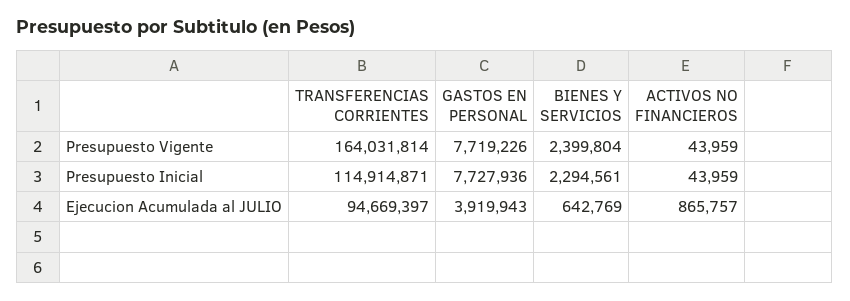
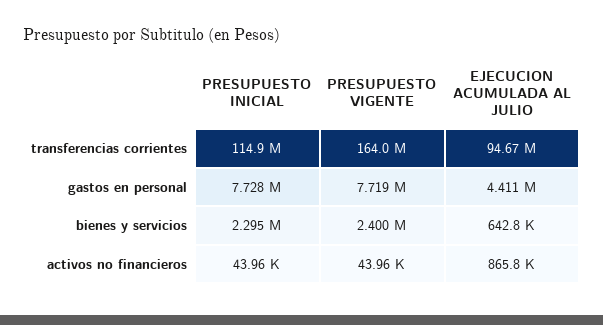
GASTOS EN PERSONAL, Ejecucion Acumulada al JULIO: 3919943 -> 4411000

